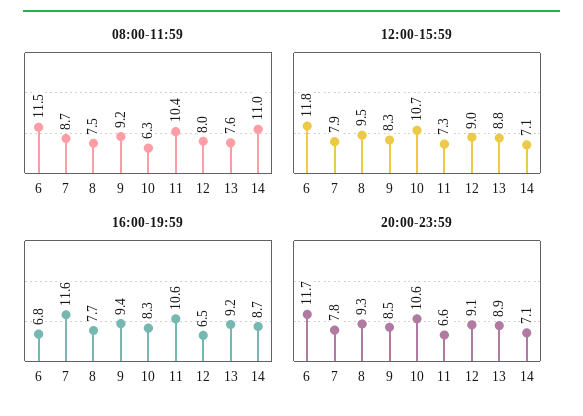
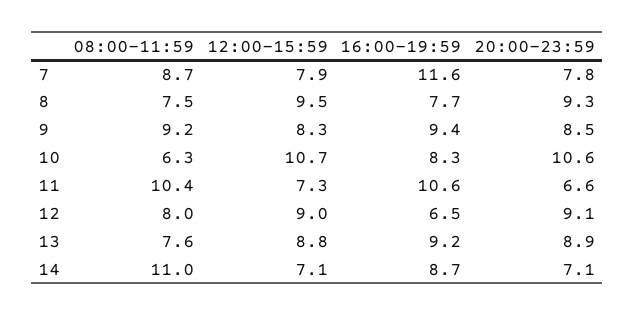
08:00-11:59, 6: 11.5 -> none
12:00-15:59, 6: 11.8 -> none
16:00-19:59, 6: 6.8 -> none
20:00-23:59, 6: 11.7 -> none

